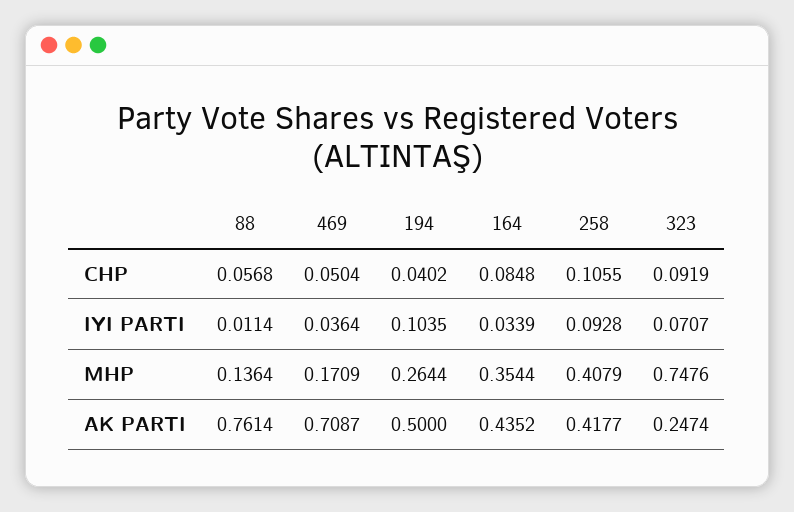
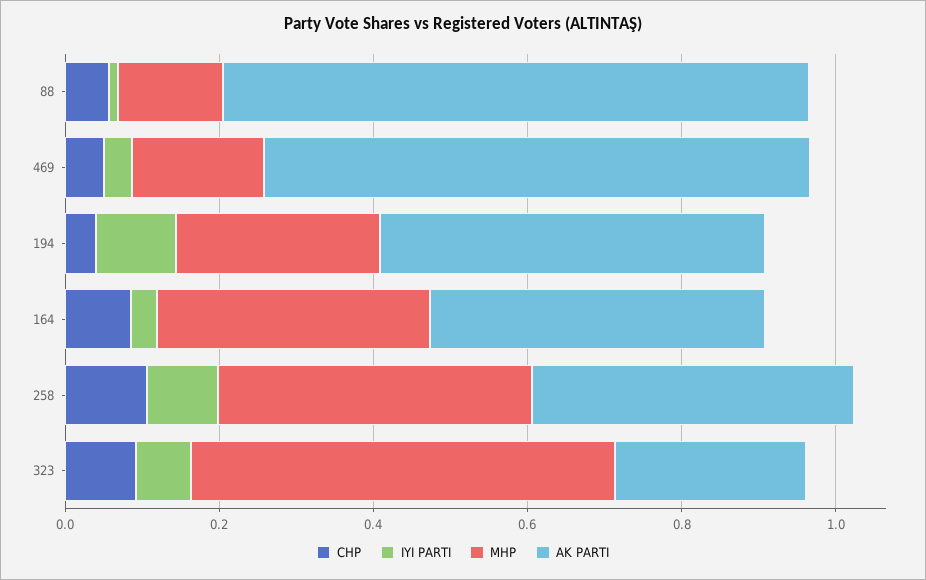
MHP, 323: 0.7476 -> 0.55

